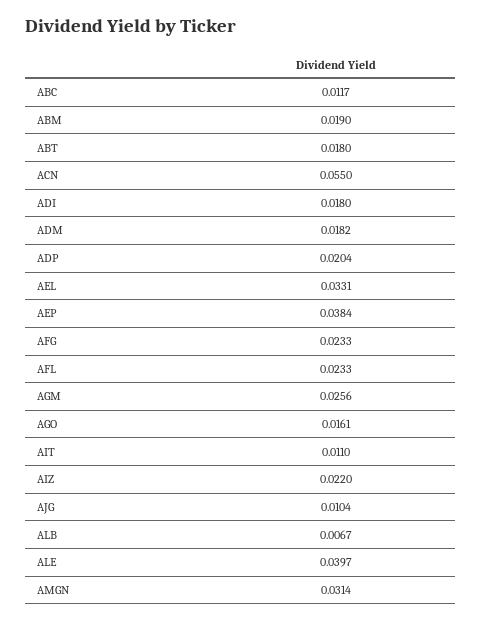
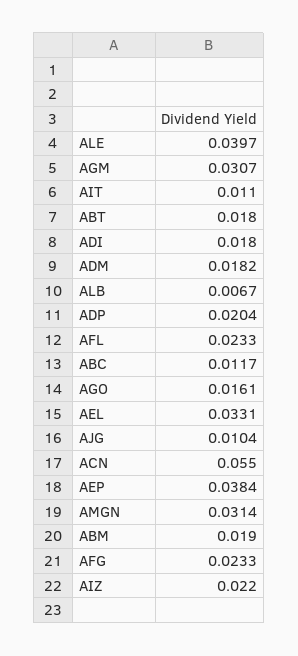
AGM: 0.0256 -> 0.0307

